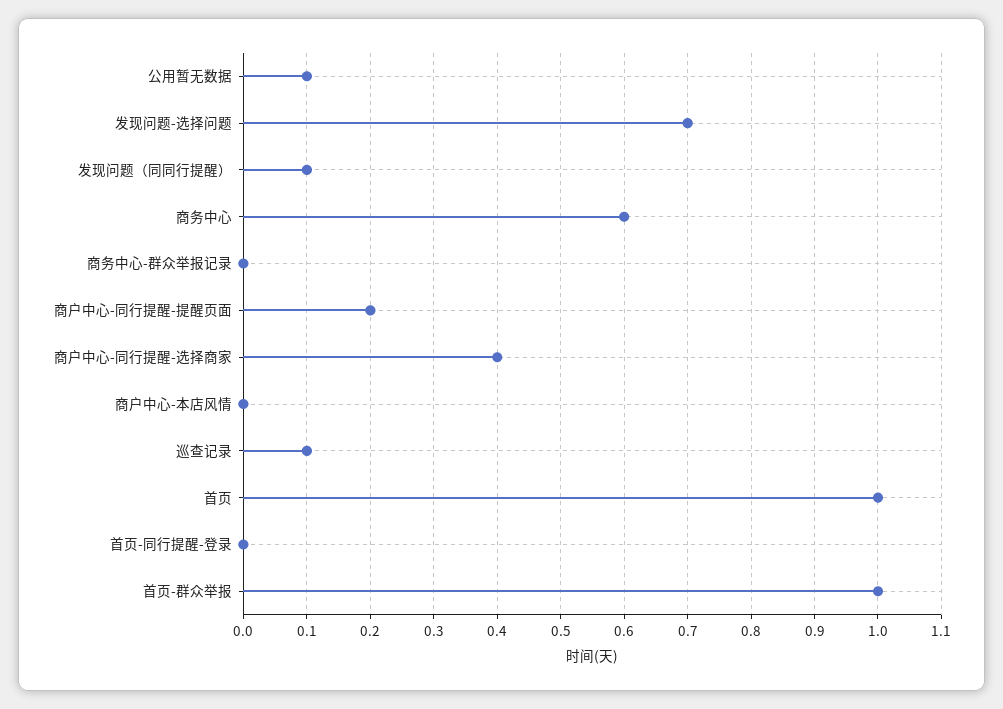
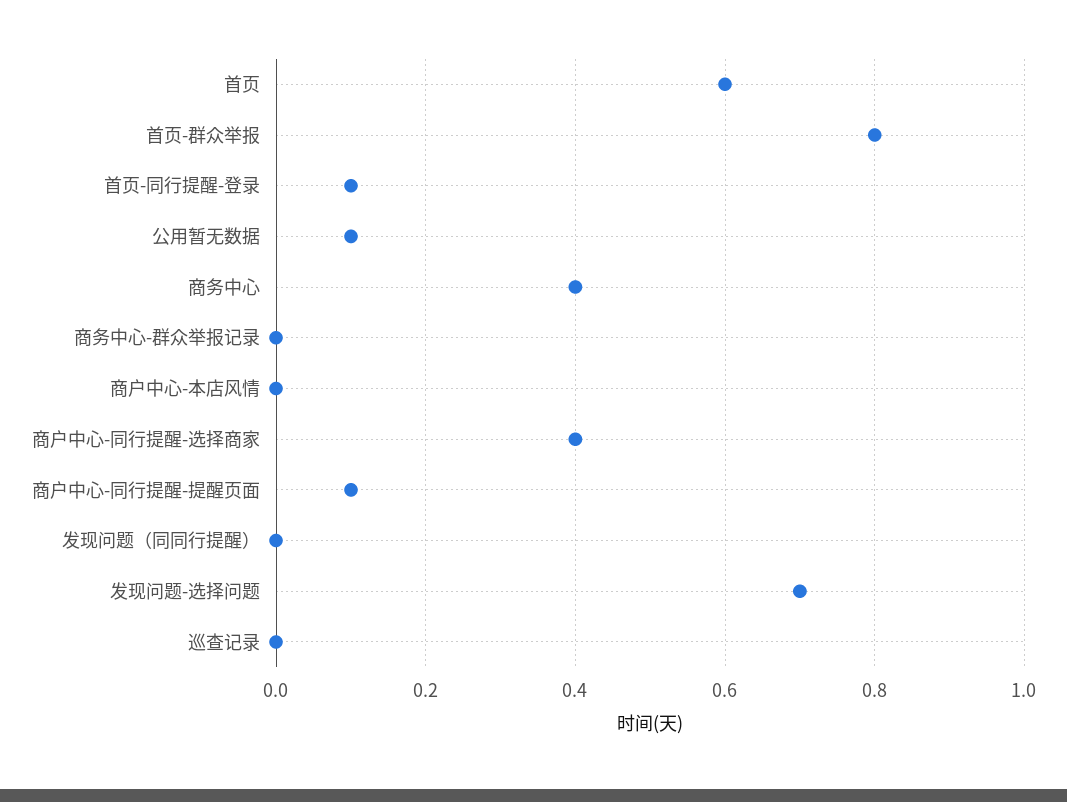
发现问题（同同行提醒）: 0.1 -> 0
商务中心: 0.6 -> 0.4
商户中心-同行提醒-提醒页面: 0.2 -> 0.1
巡查记录: 0.1 -> 0
首页: 1 -> 0.6
首页-同行提醒-登录: 0 -> 0.1
首页-群众举报: 1 -> 0.8

